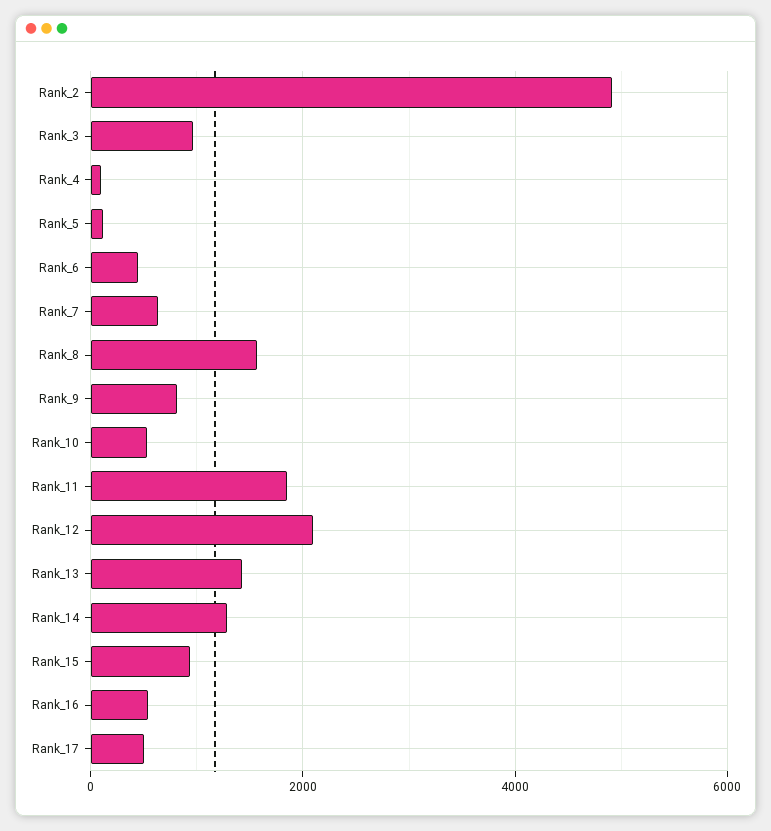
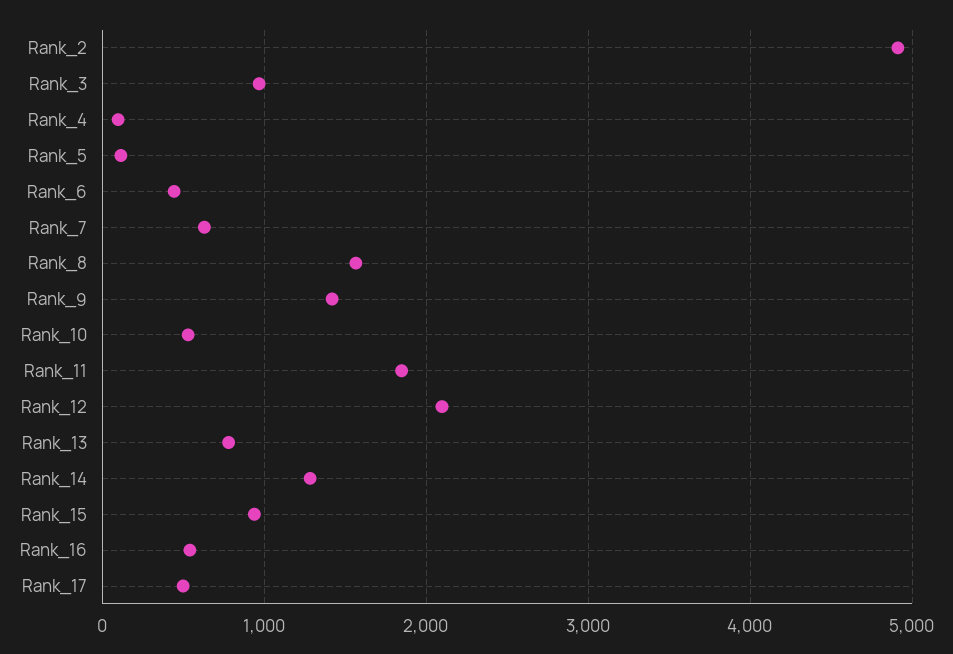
Rank_9: 800 -> 1400
Rank_13: 1400 -> 800

